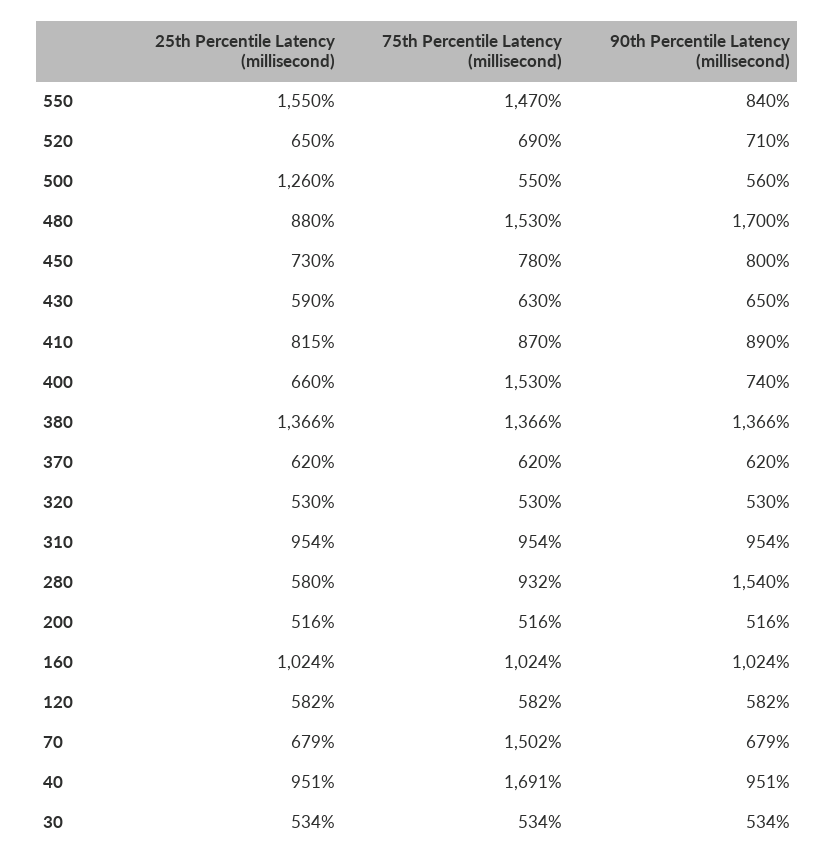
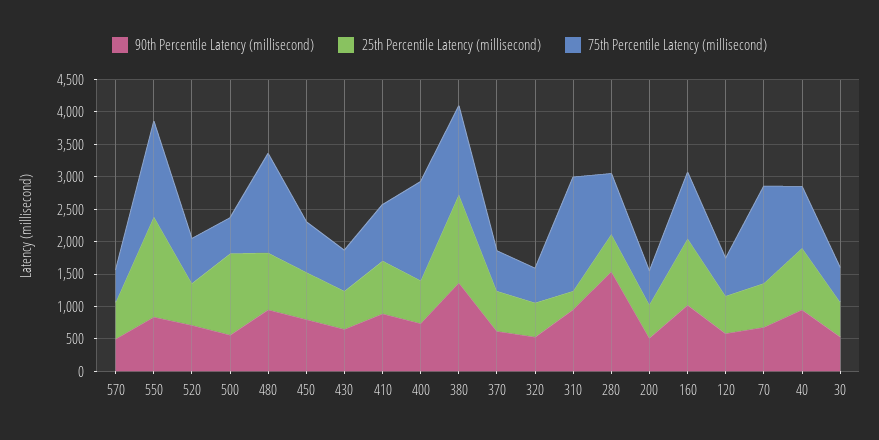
90th Percentile Latency (millisecond), 480: 1700 -> 1000
25th Percentile Latency (millisecond), 310: 954 -> 250
75th Percentile Latency (millisecond), 310: 954 -> 1750
75th Percentile Latency (millisecond), 40: 1691 -> 1000
90th Percentile Latency (millisecond), 570: none -> 500
25th Percentile Latency (millisecond), 570: none -> 500
75th Percentile Latency (millisecond), 570: none -> 500

